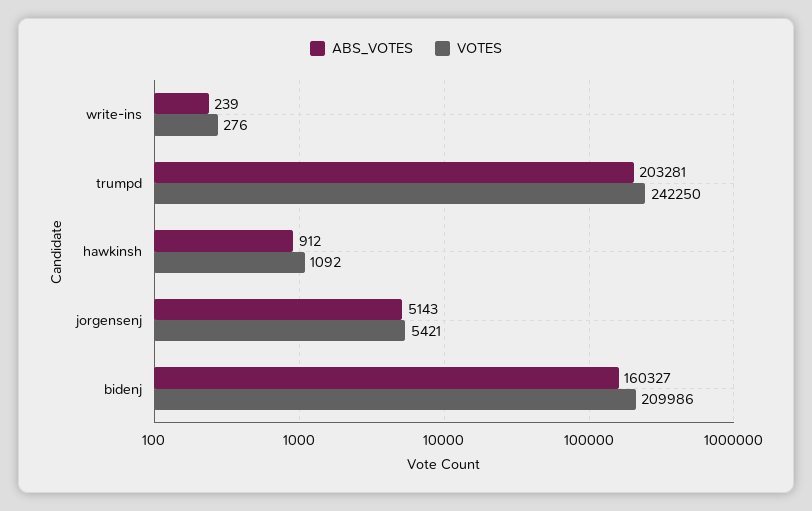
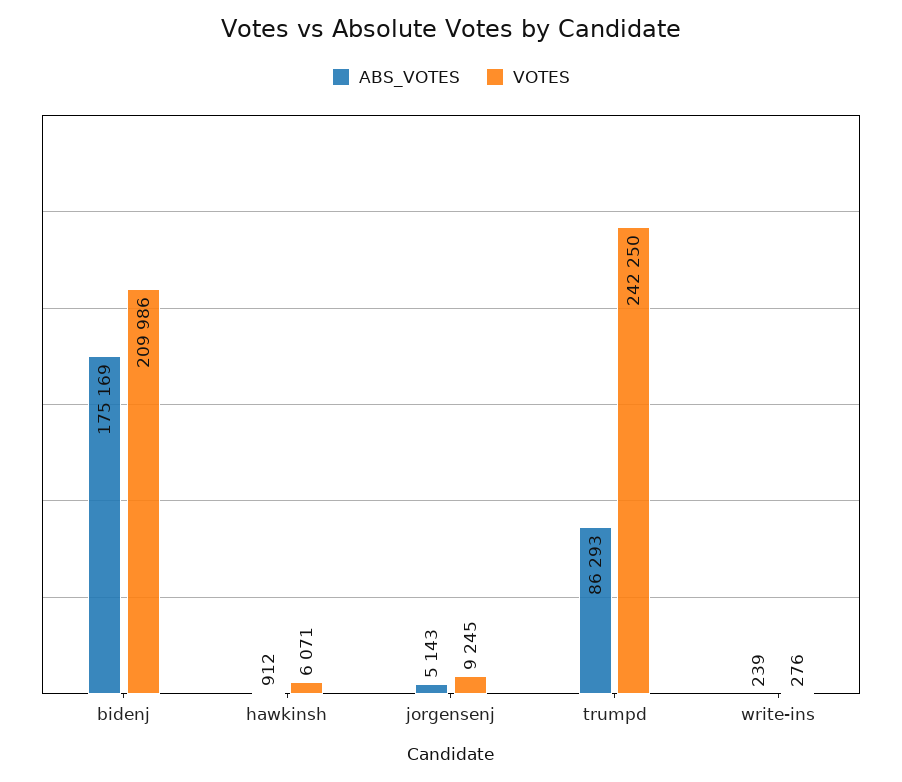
ABS_VOTES, trumpd: 203281 -> 86293
VOTES, hawkinsh: 1092 -> 6071
VOTES, jorgensenj: 5421 -> 9245
ABS_VOTES, bidenj: 160327 -> 175169

